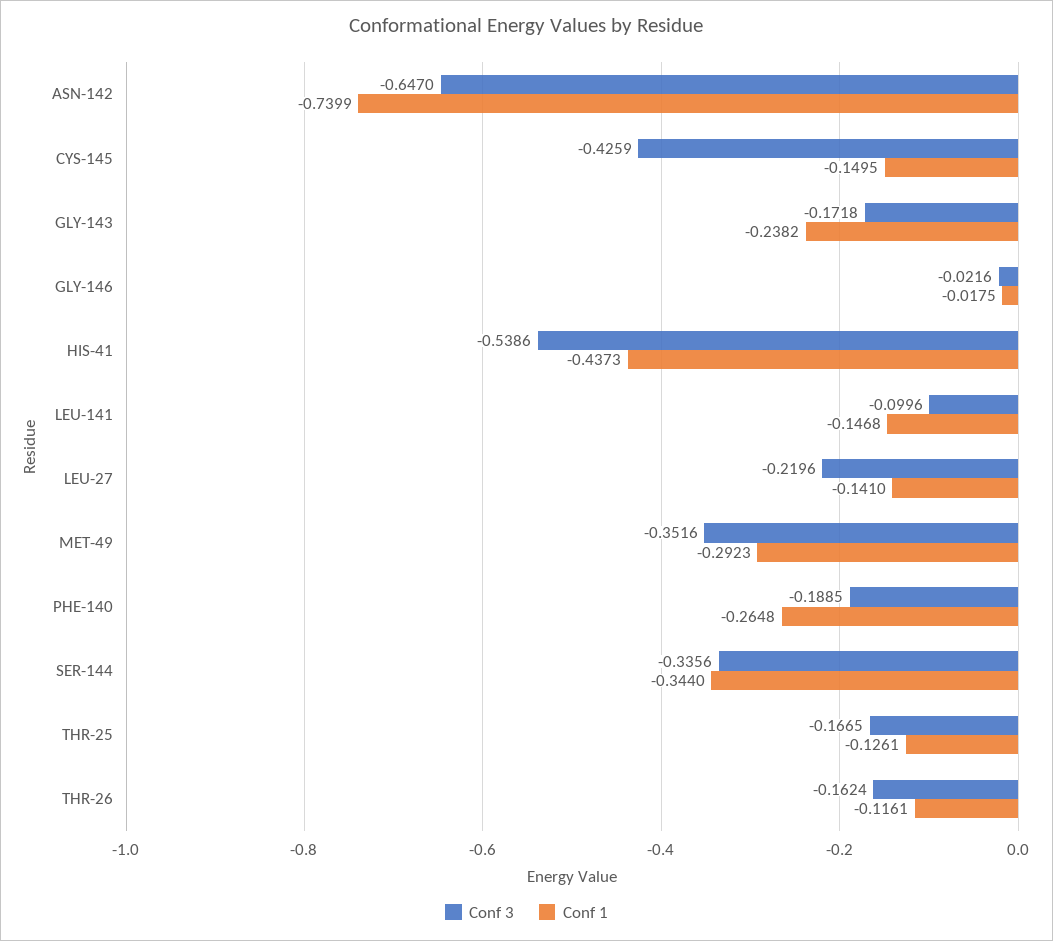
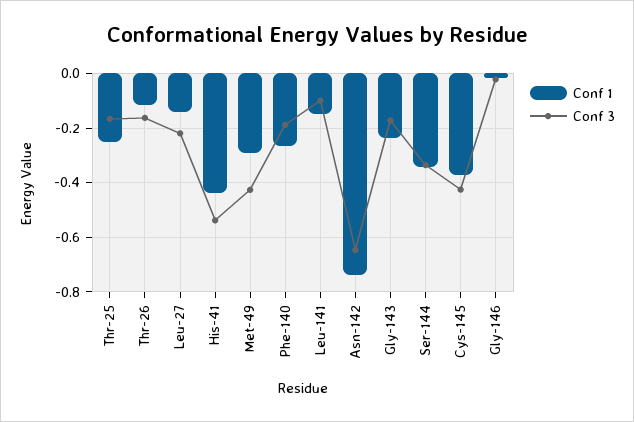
Conf 1, CYS-145: -0.1495 -> -0.375
Conf 3, MET-49: -0.3516 -> -0.425
Conf 1, THR-25: -0.1261 -> -0.25

